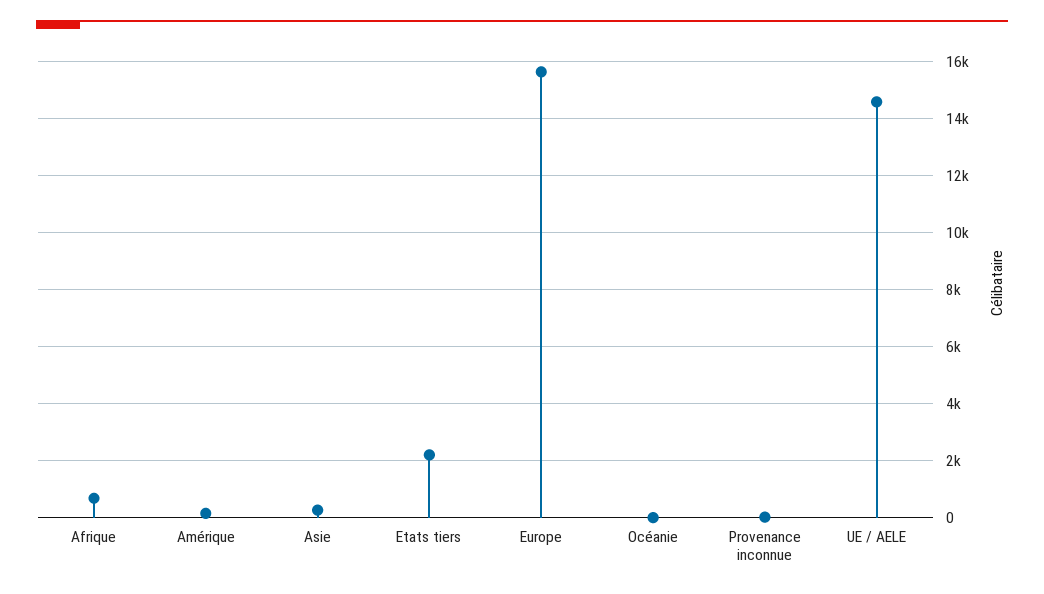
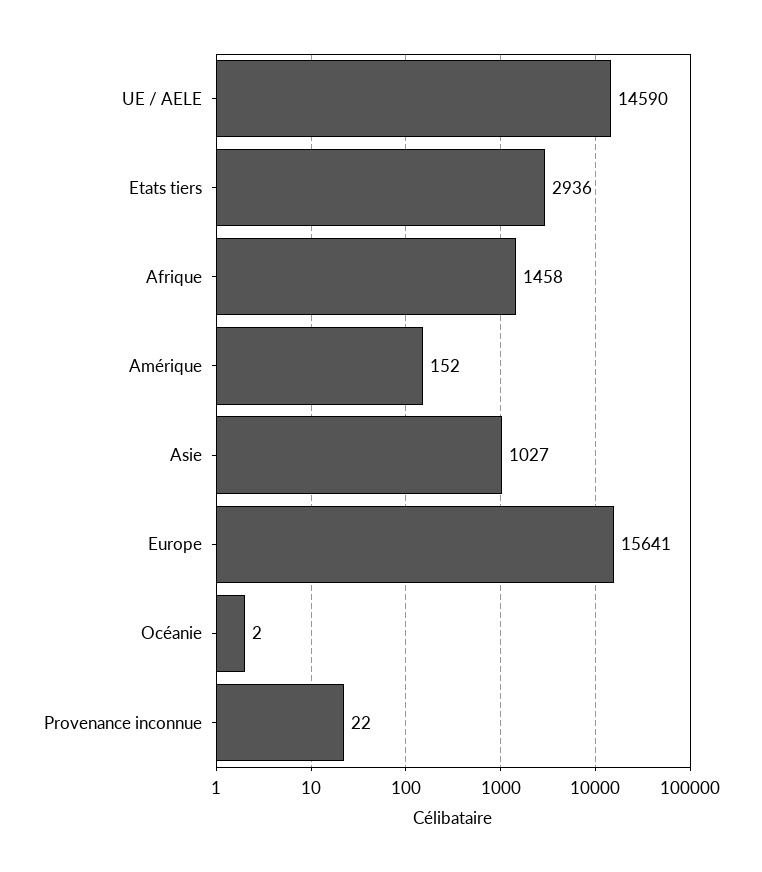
Afrique: 750 -> 1458
Asie: 250 -> 1027
Etats tiers: 2250 -> 2936

